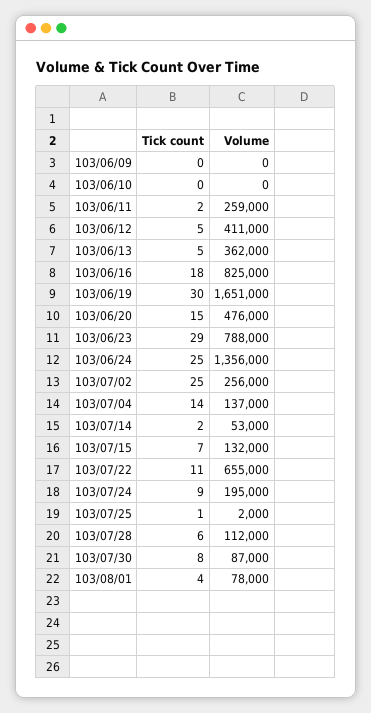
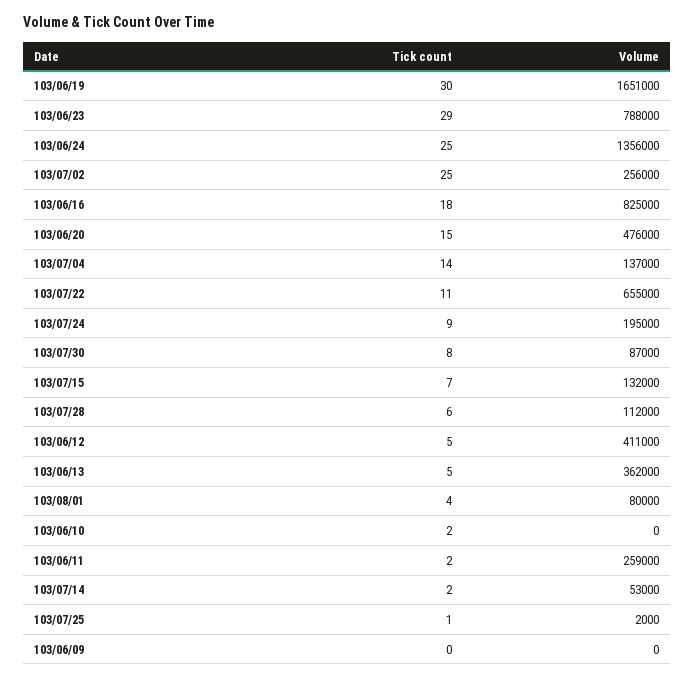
Tick count, 103/06/10: 0 -> 2
Volume, 103/08/01: 78000 -> 80000

